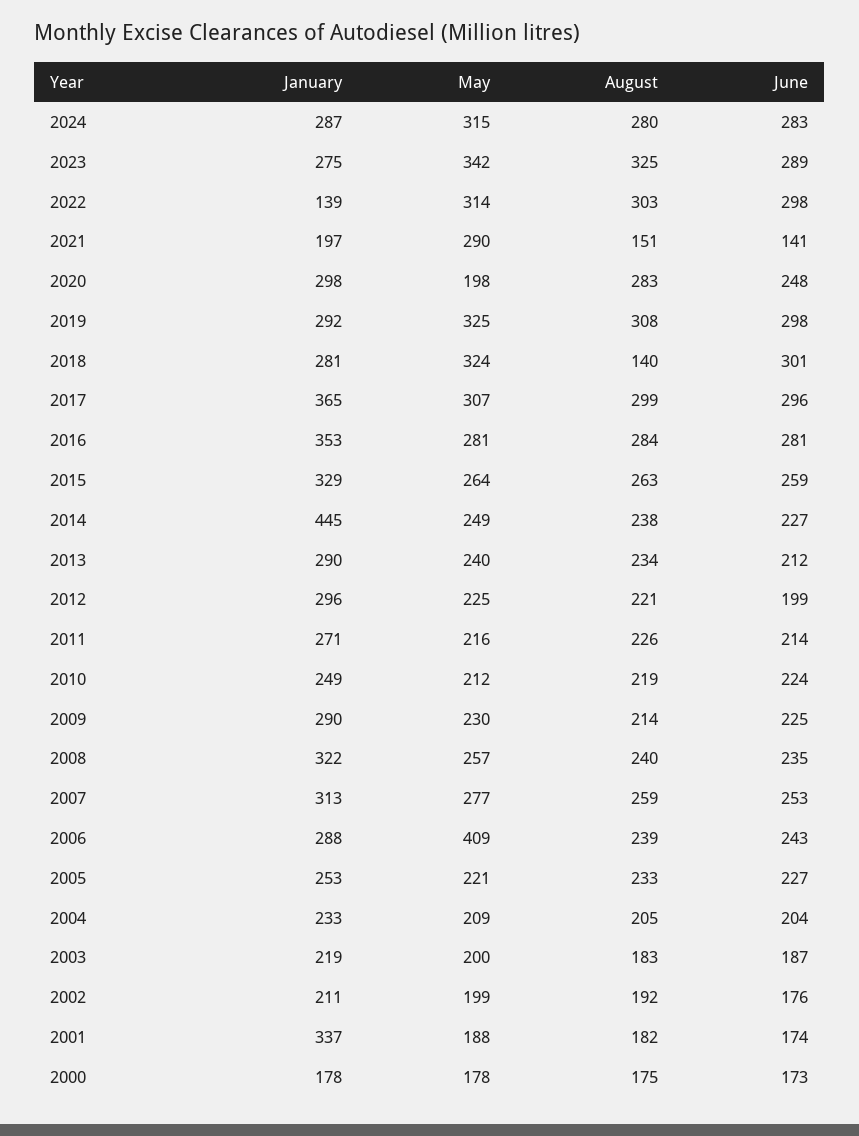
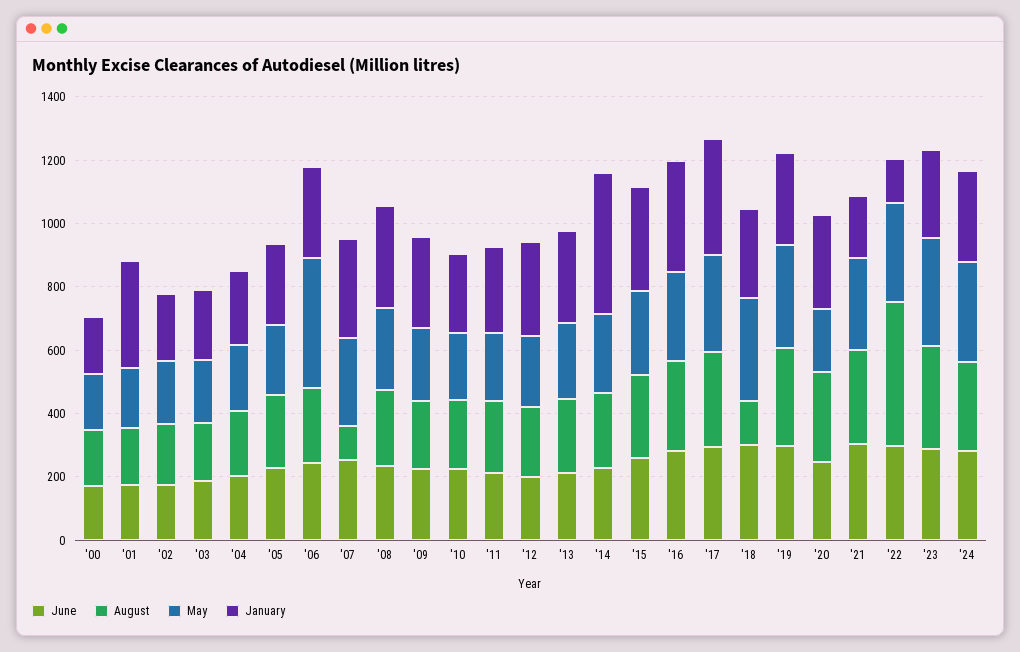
August, 2022: 303 -> 450
August, 2021: 151 -> 300
June, 2021: 141 -> 300
August, 2007: 259 -> 100

